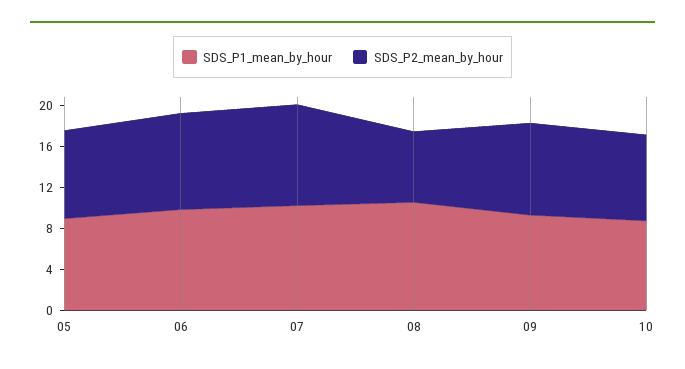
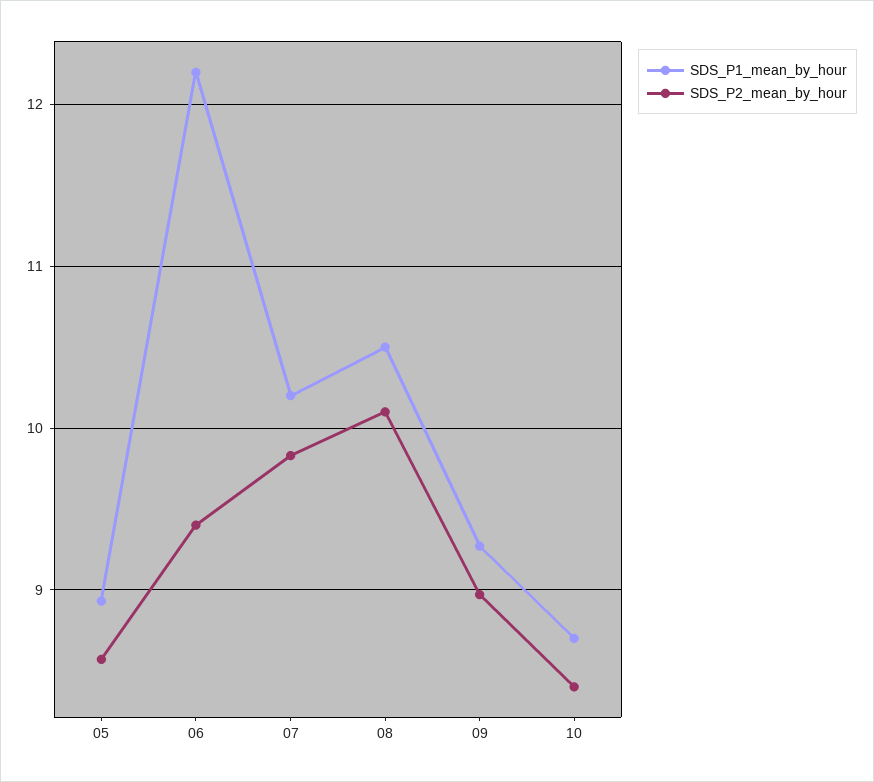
SDS_P1_mean_by_hour, 06: 10 -> 12.2
SDS_P2_mean_by_hour, 08: 7 -> 10.1

